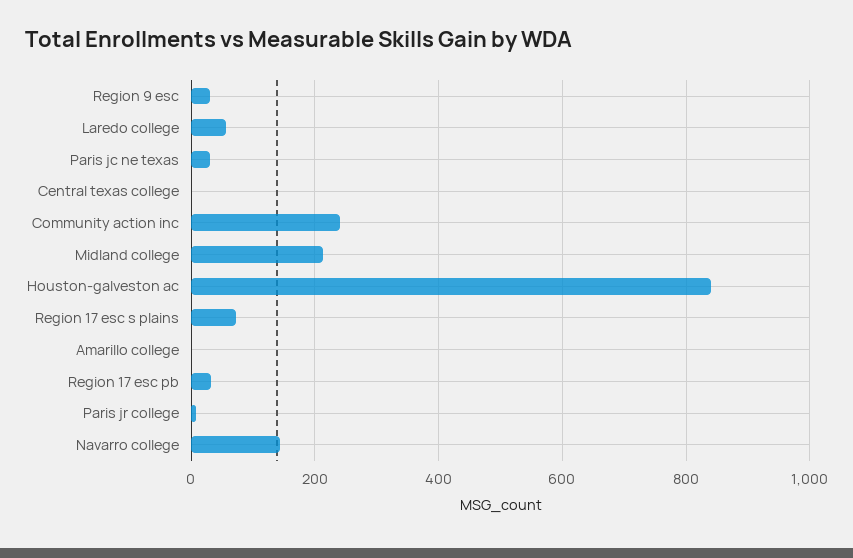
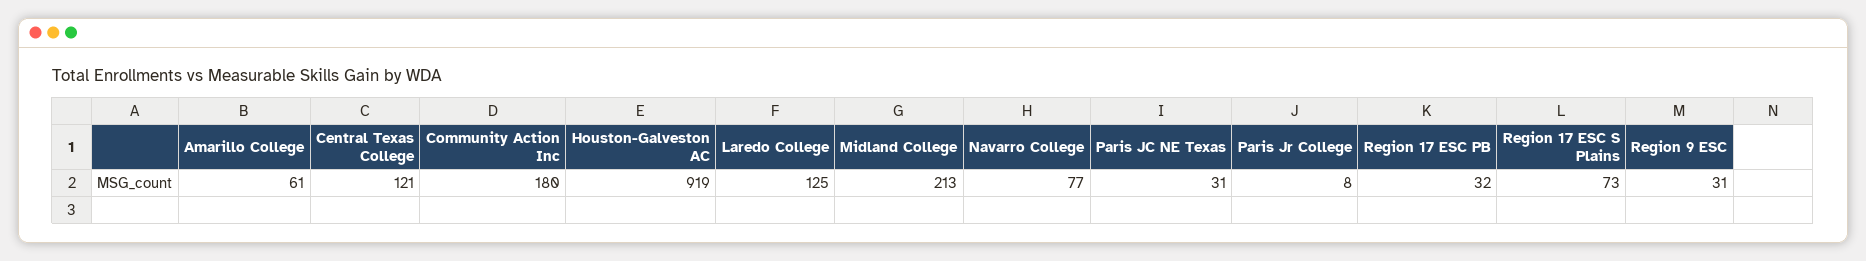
Laredo college: 60 -> 125
Central texas college: 0 -> 121
Community action inc: 240 -> 180
Houston-galveston ac: 840 -> 919
Amarillo college: 0 -> 61
Navarro college: 140 -> 77

